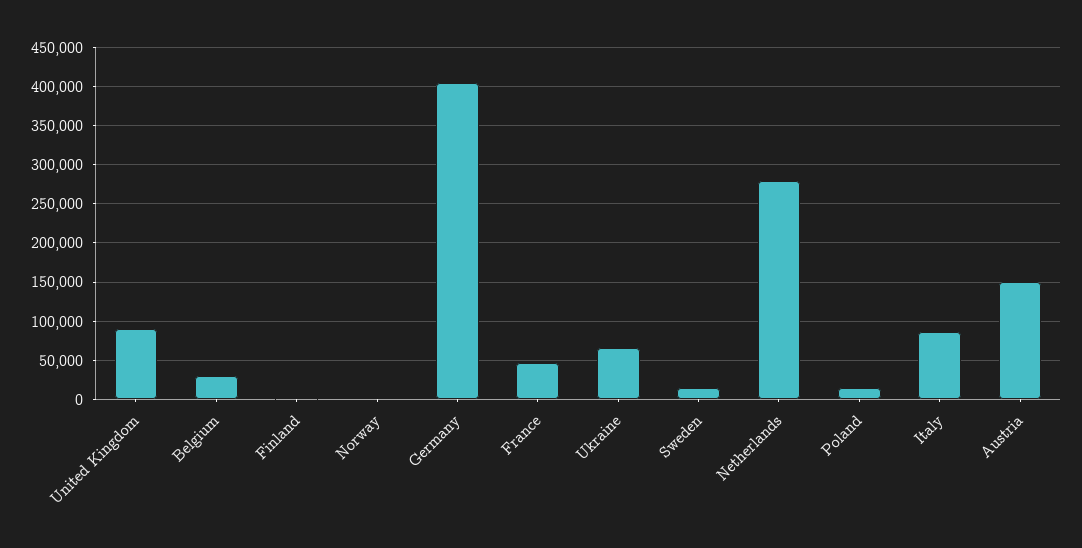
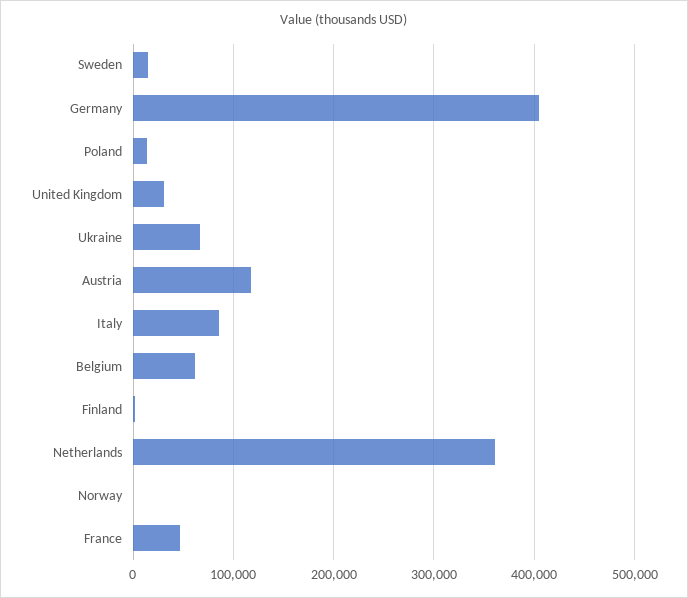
United Kingdom: 90000 -> 30000
Belgium: 30000 -> 60000
Netherlands: 280000 -> 360000
Austria: 150000 -> 120000

